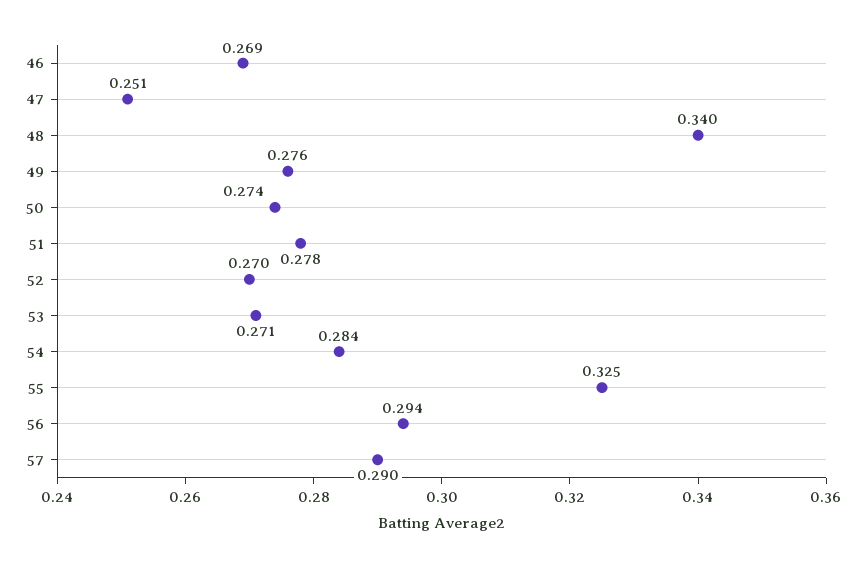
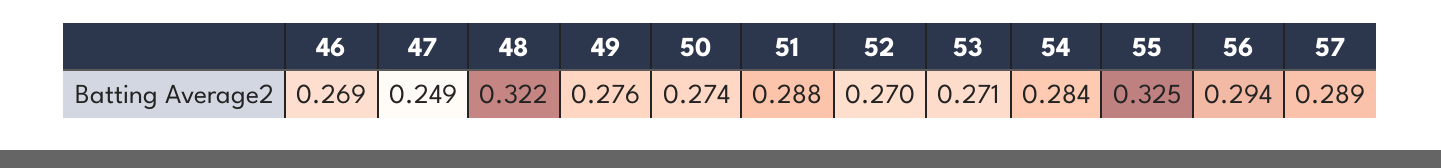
47: 0.251 -> 0.249
48: 0.34 -> 0.322
51: 0.278 -> 0.288
57: 0.29 -> 0.289

